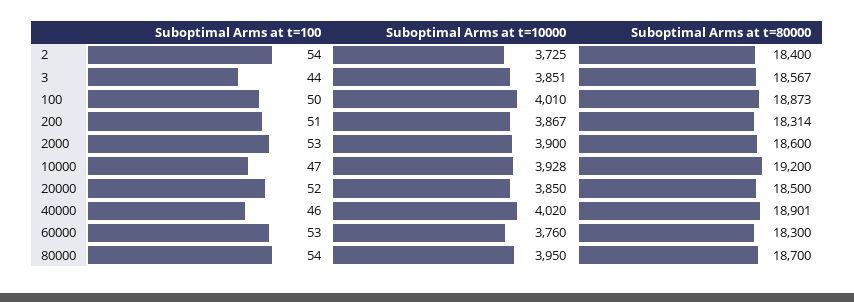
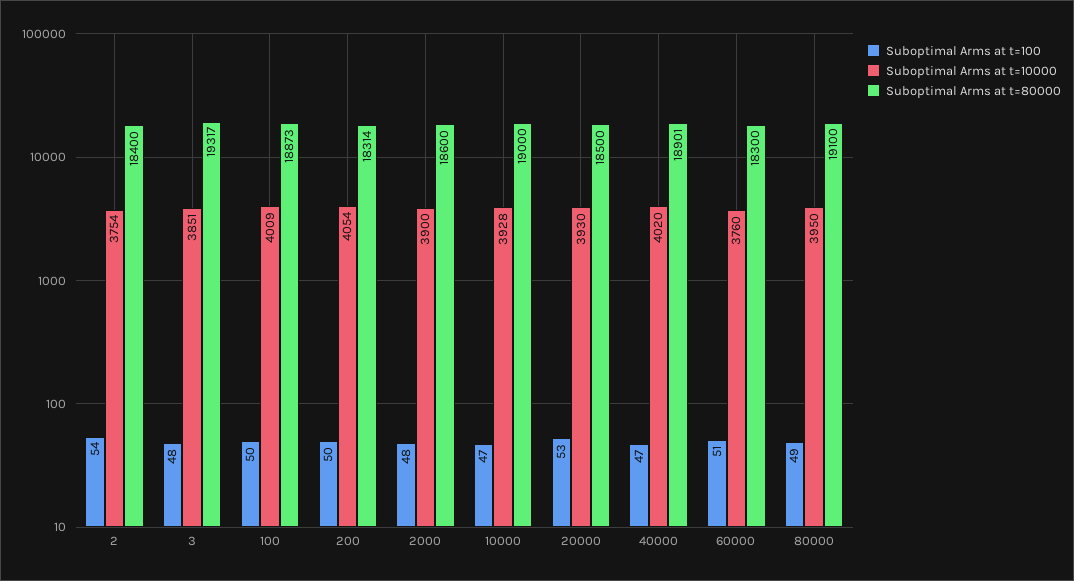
Suboptimal Arms at t=10000, 2: 3725 -> 3754
Suboptimal Arms at t=100, 3: 44 -> 48
Suboptimal Arms at t=80000, 3: 18567 -> 19317
Suboptimal Arms at t=10000, 100: 4010 -> 4009
Suboptimal Arms at t=100, 200: 51 -> 50
Suboptimal Arms at t=10000, 200: 3867 -> 4054
Suboptimal Arms at t=100, 2000: 53 -> 48
Suboptimal Arms at t=80000, 10000: 19200 -> 19000
Suboptimal Arms at t=100, 20000: 52 -> 53
Suboptimal Arms at t=10000, 20000: 3850 -> 3930
Suboptimal Arms at t=100, 40000: 46 -> 47
Suboptimal Arms at t=100, 60000: 53 -> 51
Suboptimal Arms at t=100, 80000: 54 -> 49
Suboptimal Arms at t=80000, 80000: 18700 -> 19100

